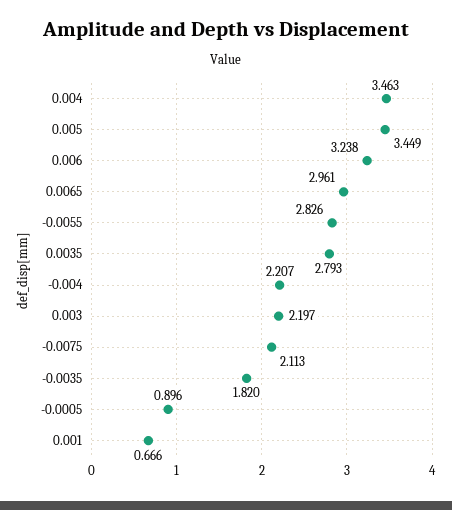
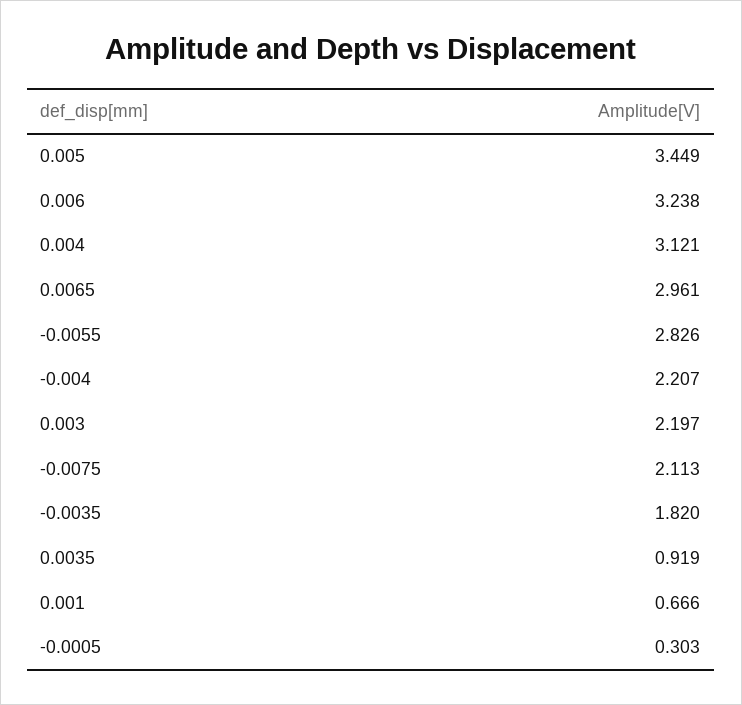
0.004: 3.463 -> 3.121
0.0035: 2.793 -> 0.919
-0.0005: 0.896 -> 0.303

